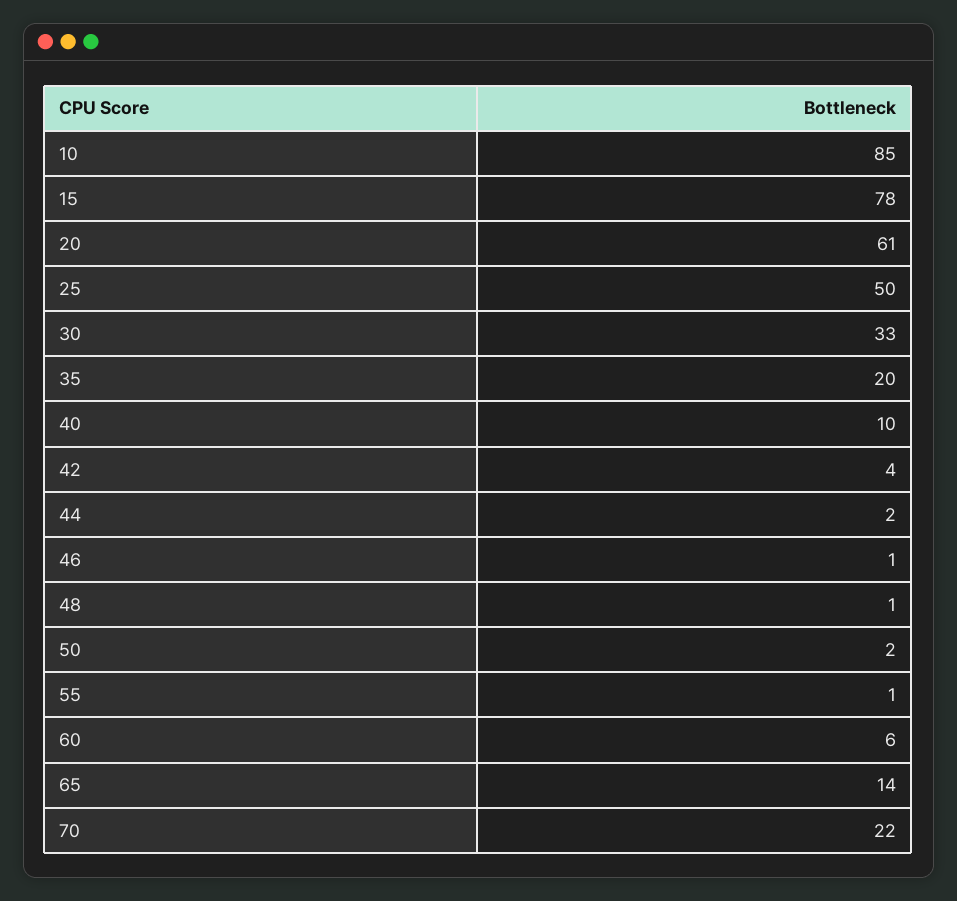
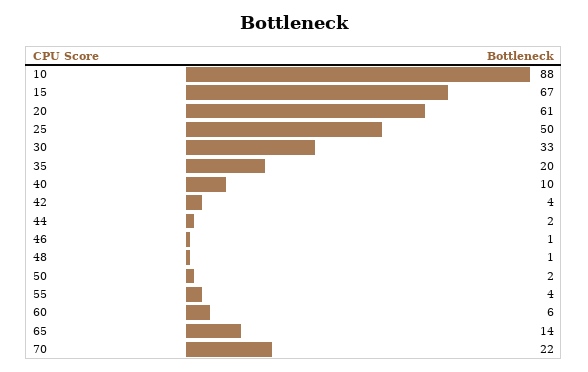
10: 85 -> 88
15: 78 -> 67
55: 1 -> 4

